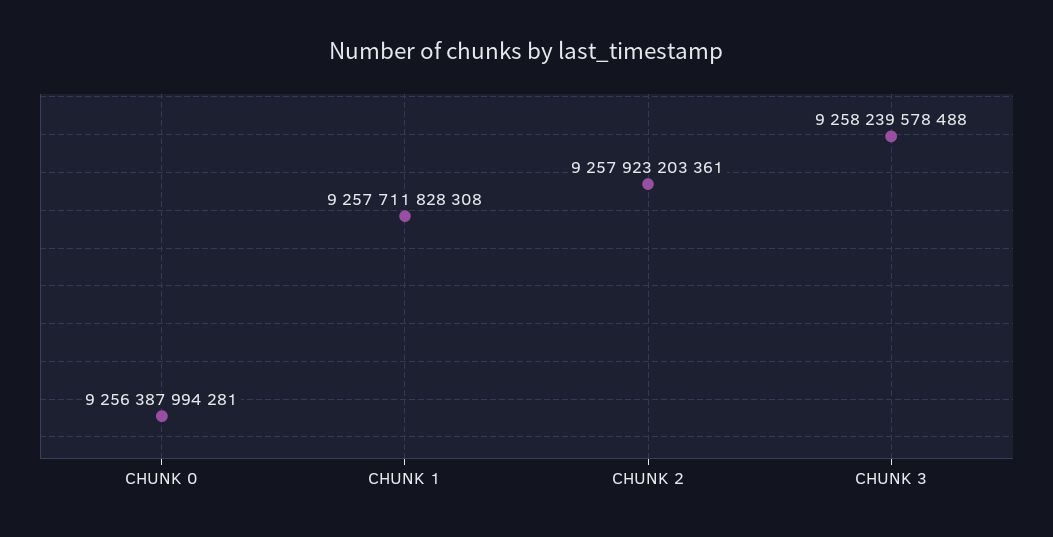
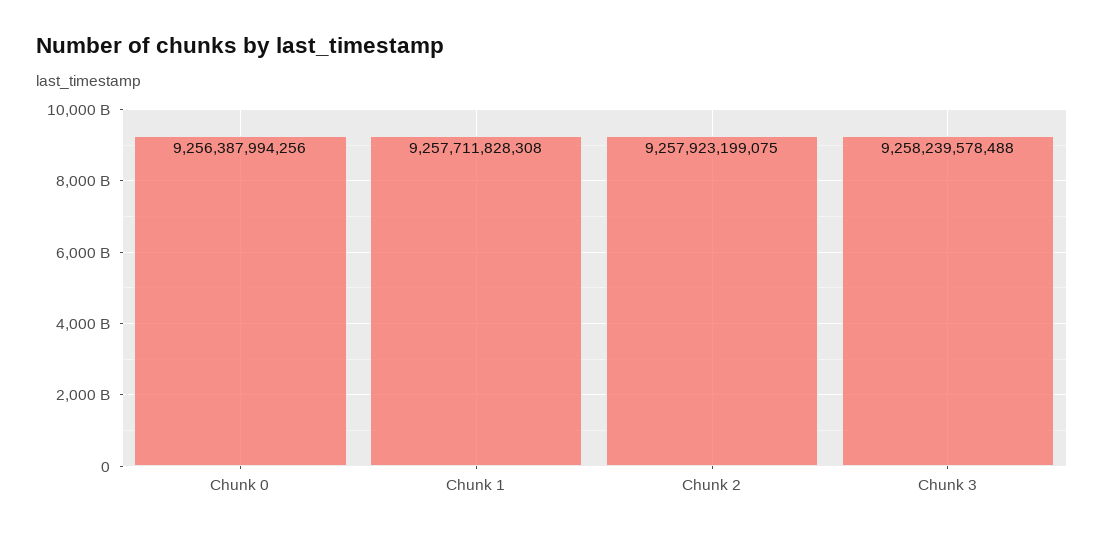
CHUNK 0: 9256387994281 -> 9256387994256
CHUNK 2: 9257923203361 -> 9257923199075

